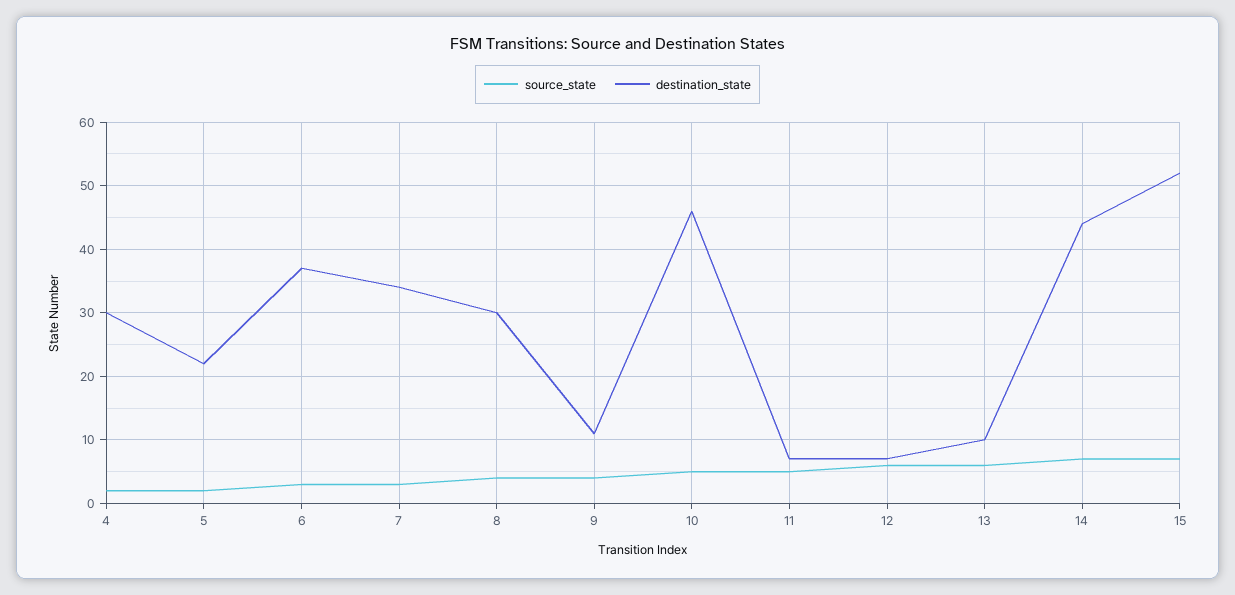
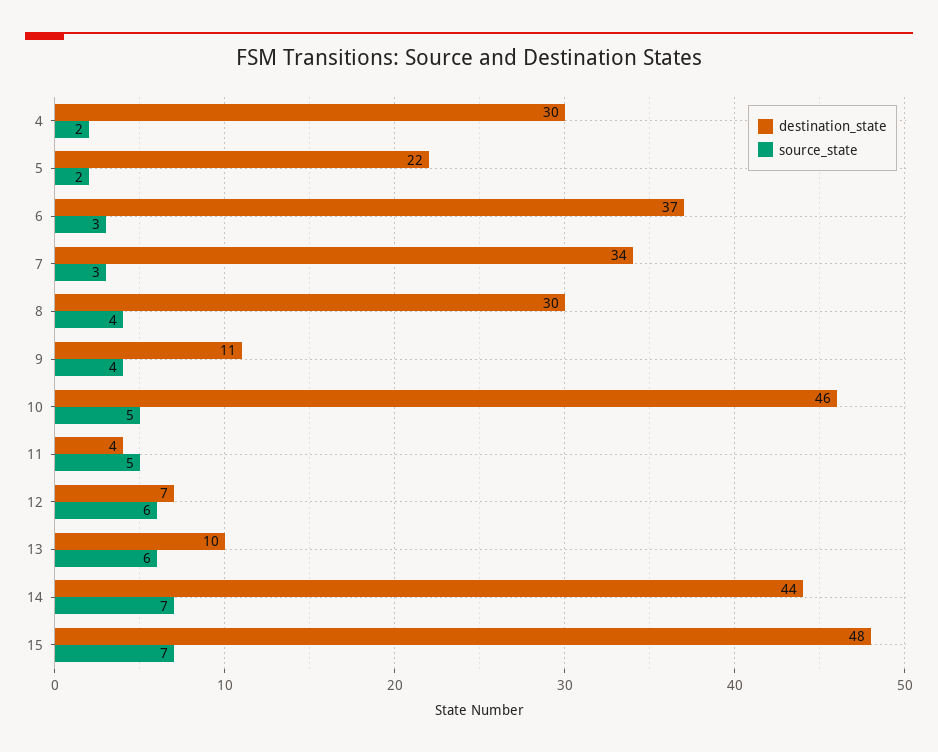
destination_state, 11: 7 -> 4
destination_state, 15: 52 -> 48

